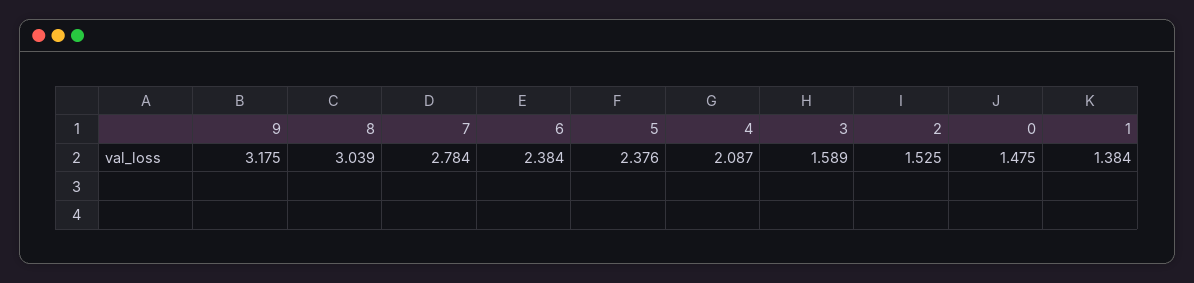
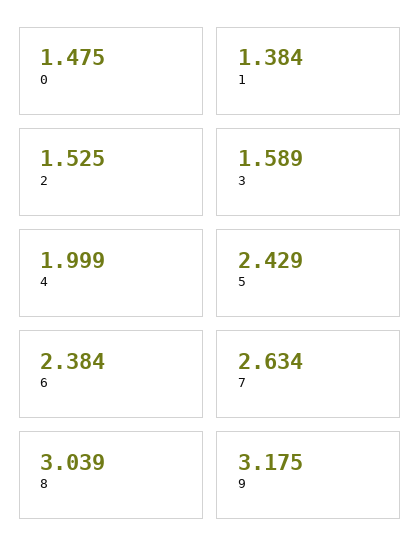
7: 2.784 -> 2.634
5: 2.376 -> 2.429
4: 2.087 -> 1.999

